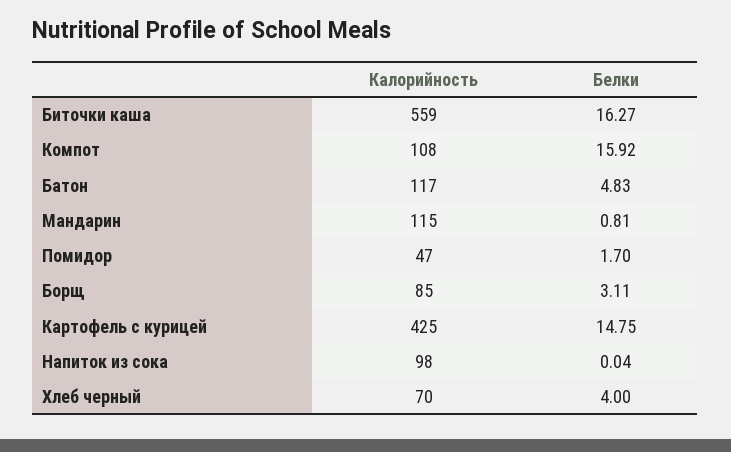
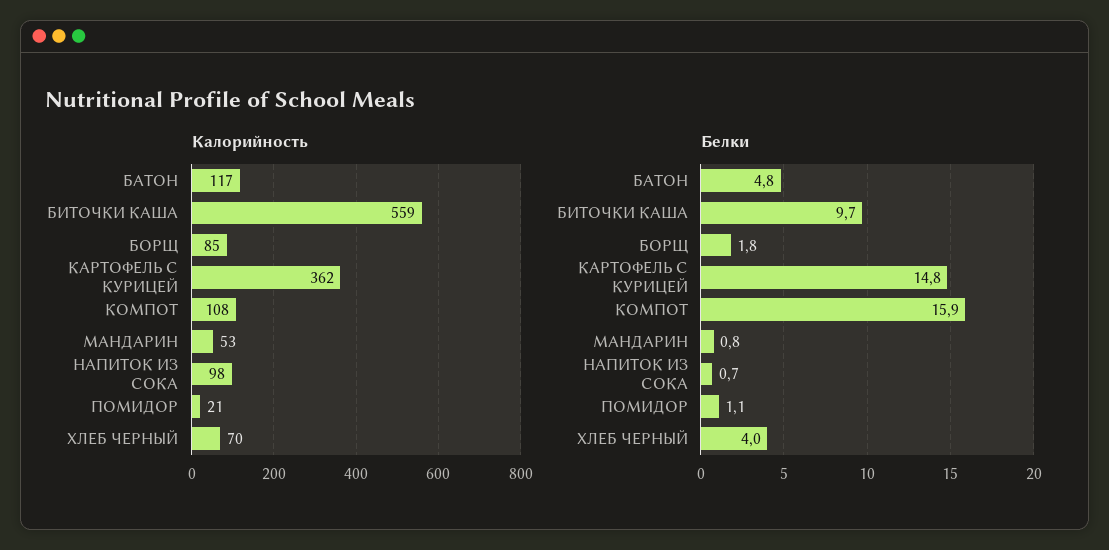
Белки, Биточки каша: 16.27 -> 9.7
Калорийность, Мандарин: 115 -> 53
Калорийность, Помидор: 47 -> 21
Белки, Помидор: 1.7 -> 1.1
Белки, Борщ: 3.11 -> 1.8
Калорийность, Картофель с курицей: 425 -> 362
Белки, Напиток из сока: 0.04 -> 0.7

